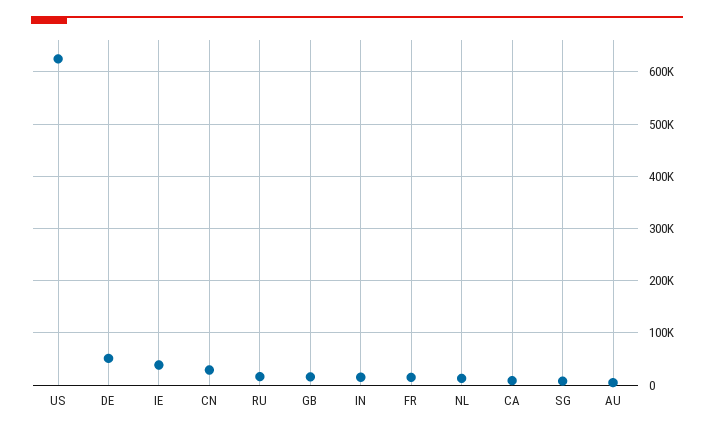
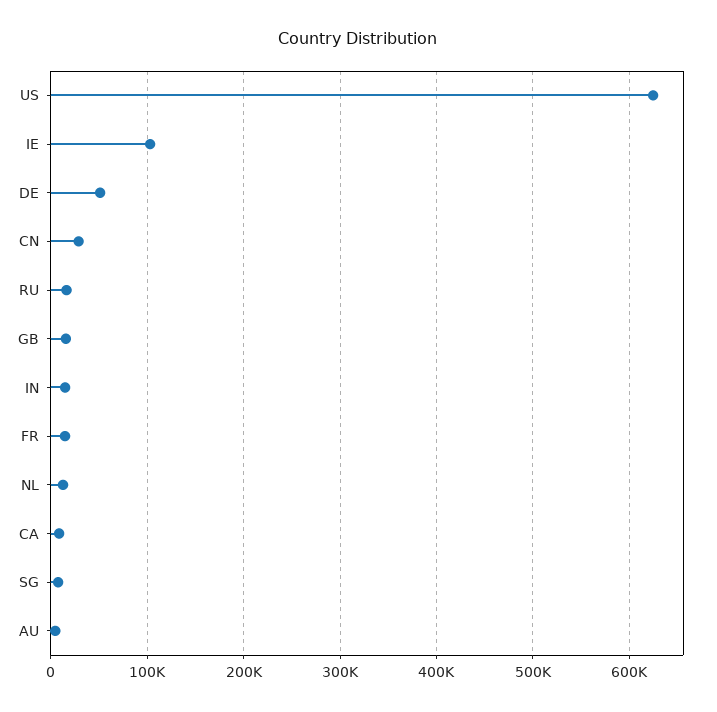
IE: 40000 -> 100000

